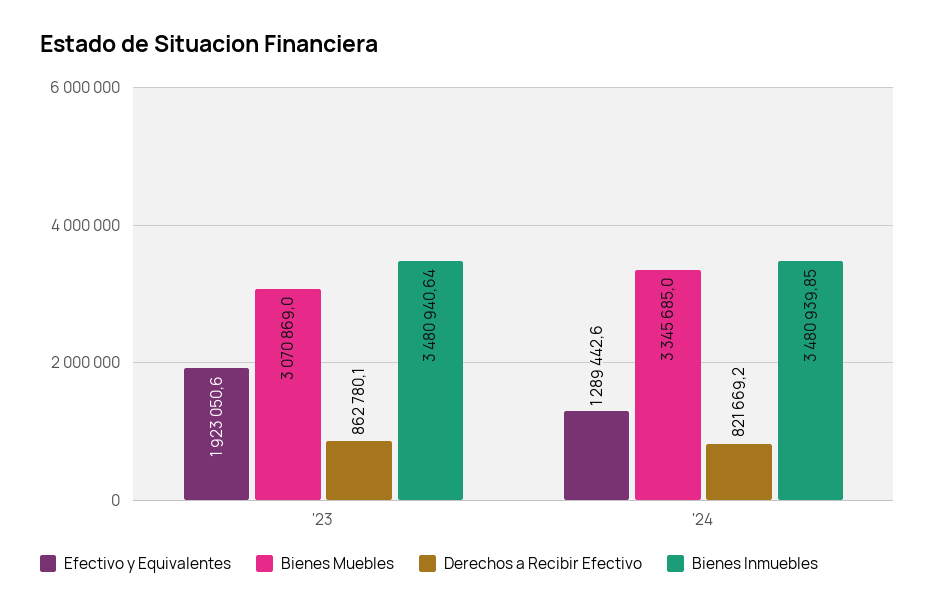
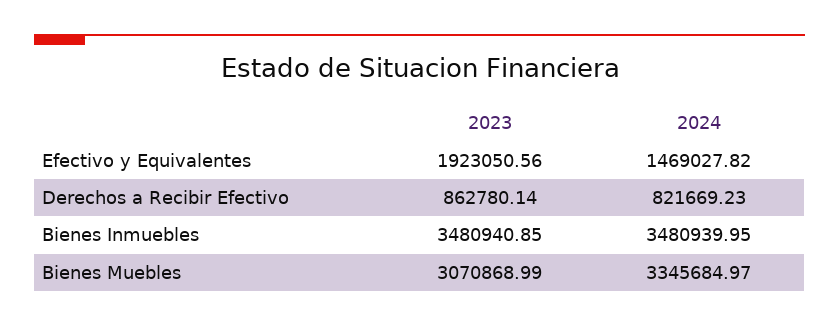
Bienes Inmuebles, '23: 3480940.64 -> 3480940.85
Efectivo y Equivalentes, '24: 1289442.6 -> 1469027.82
Bienes Inmuebles, '24: 3480939.85 -> 3480939.95

